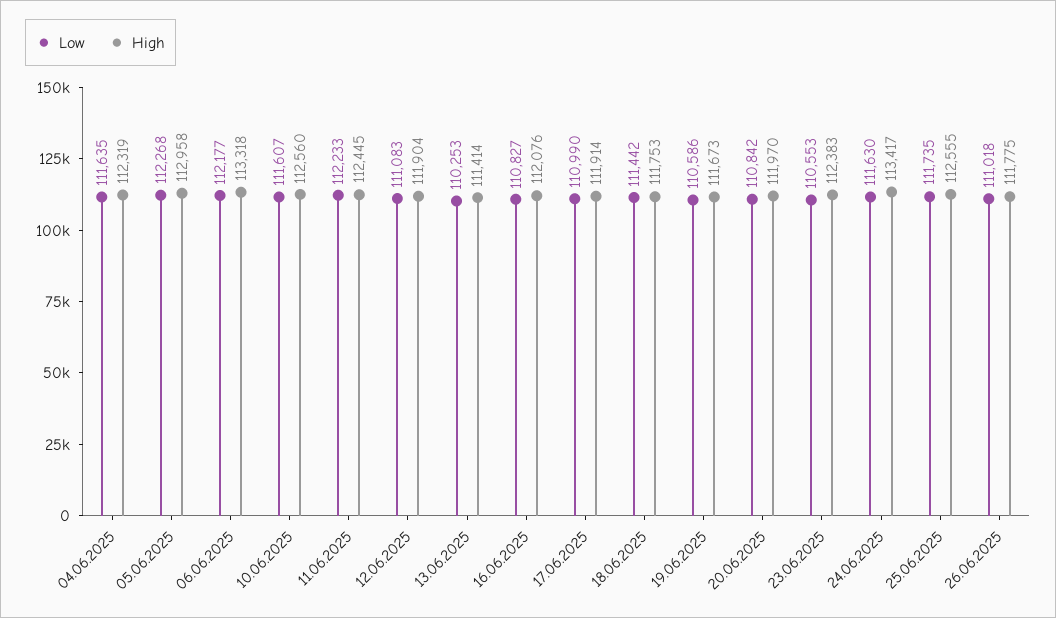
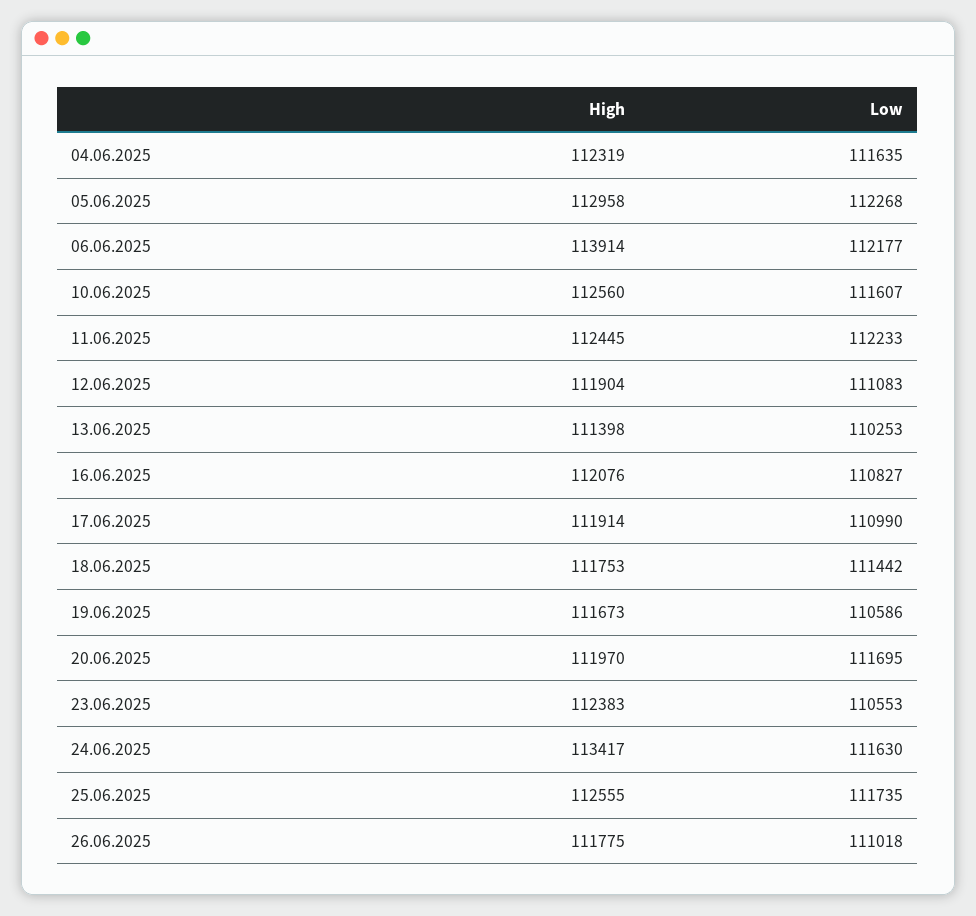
High, 06.06.2025: 113318 -> 113914
High, 13.06.2025: 111414 -> 111398
Low, 20.06.2025: 110842 -> 111695

